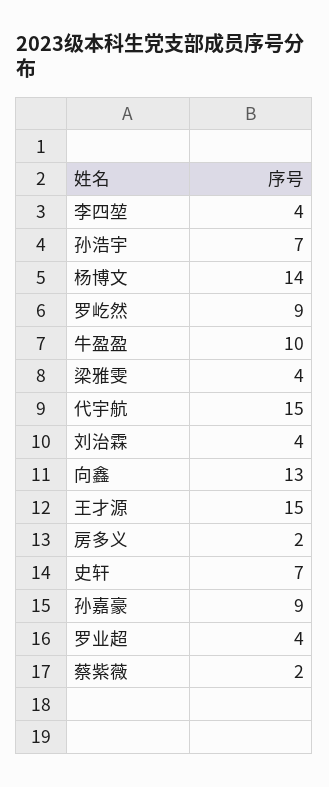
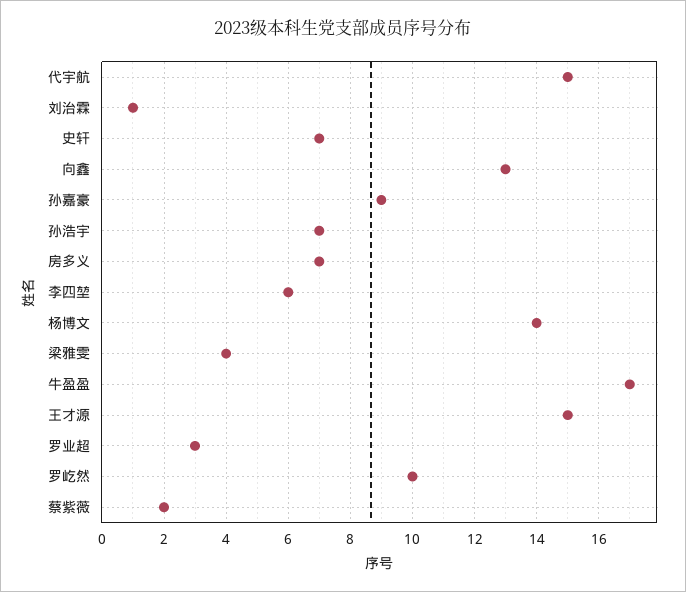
李四堃: 4 -> 6
罗屹然: 9 -> 10
牛盈盈: 10 -> 17
刘治霖: 4 -> 1
房多义: 2 -> 7
罗业超: 4 -> 3

